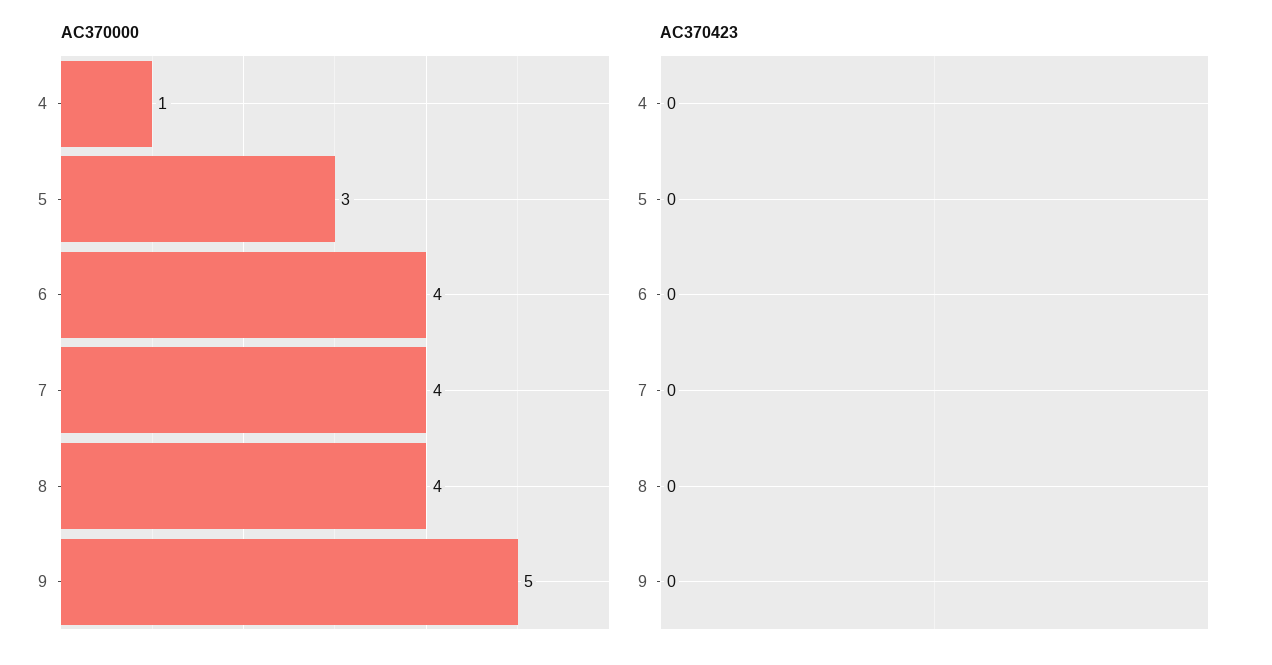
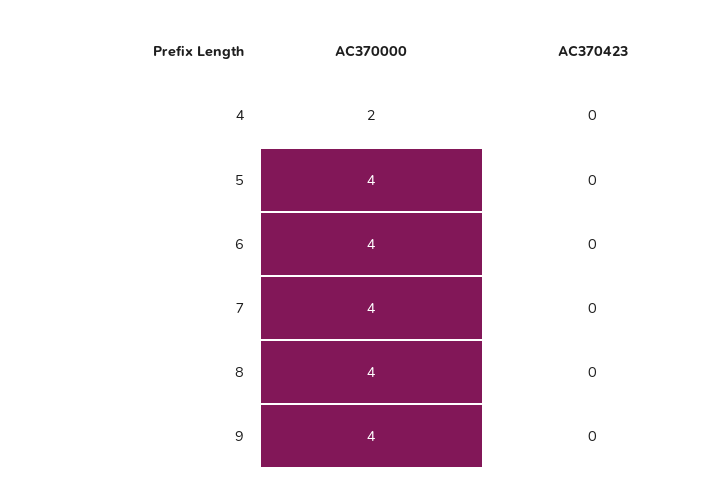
AC370000, 4: 1 -> 2
AC370000, 5: 3 -> 4
AC370000, 9: 5 -> 4

